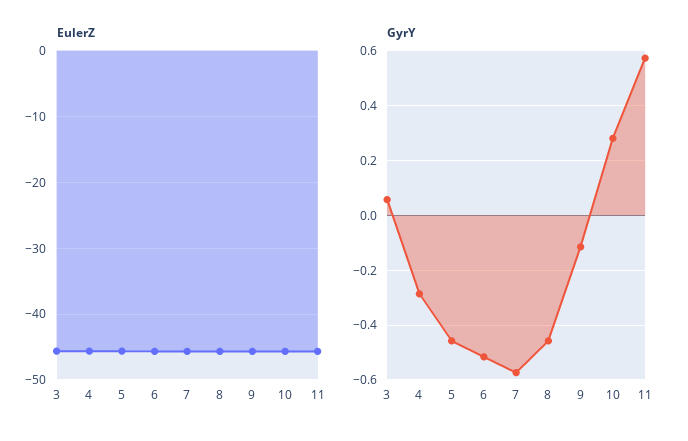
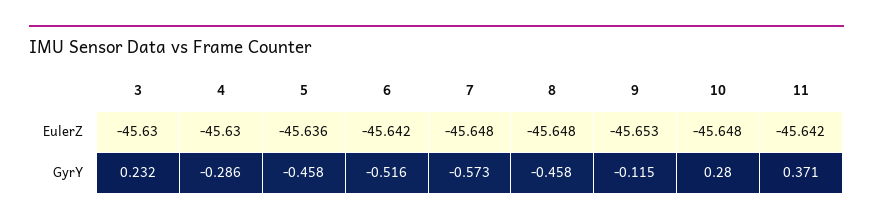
GyrY, 3: 0.05 -> 0.232
GyrY, 11: 0.575 -> 0.371

